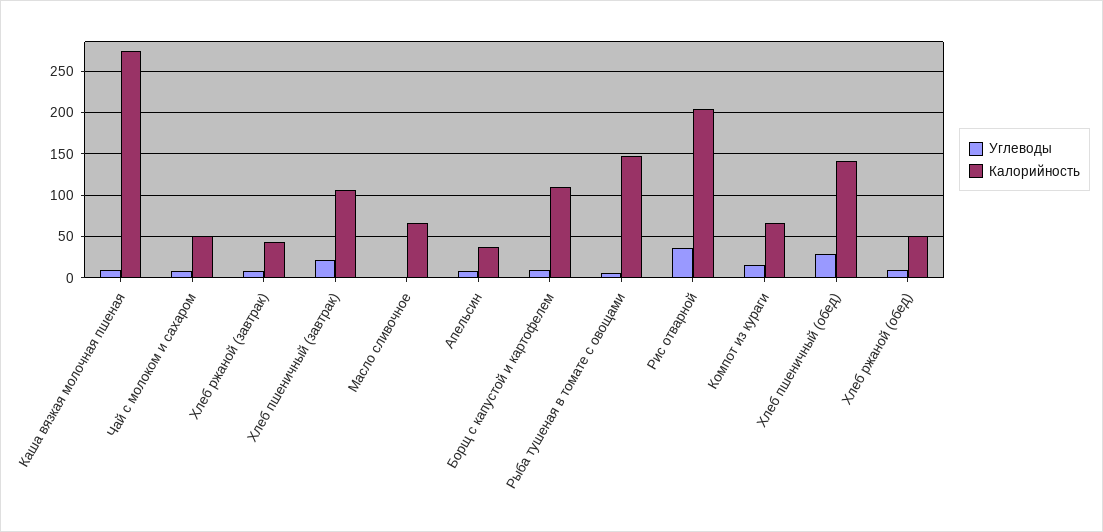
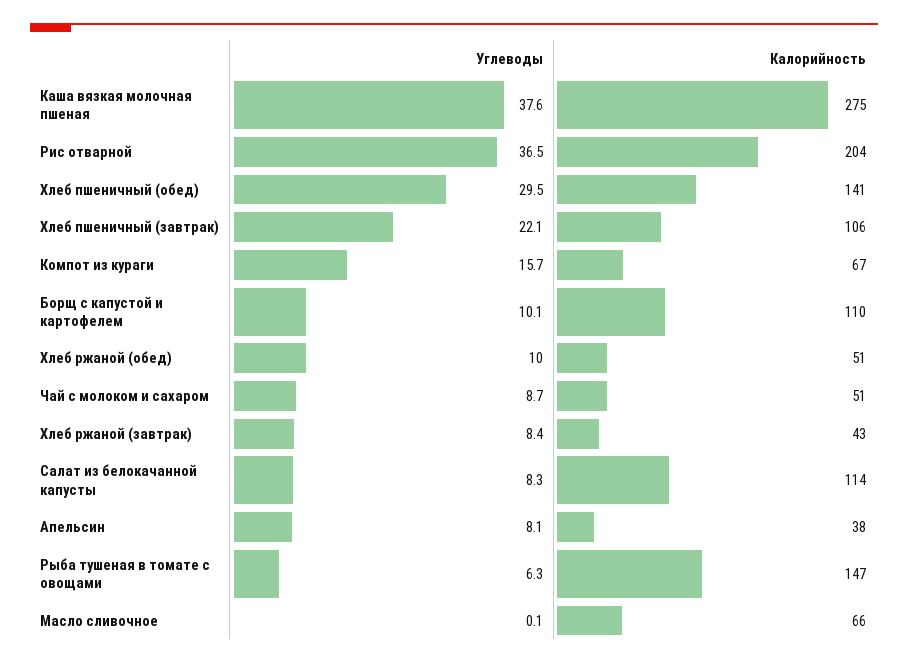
Углеводы, Каша вязкая молочная пшеная: 10 -> 37.6
Углеводы, Салат из белокачанной капусты: none -> 8.3
Калорийность, Салат из белокачанной капусты: none -> 114

